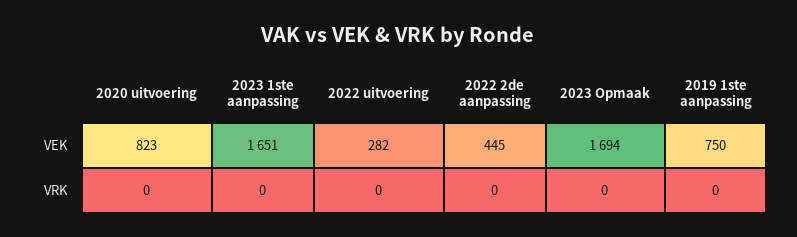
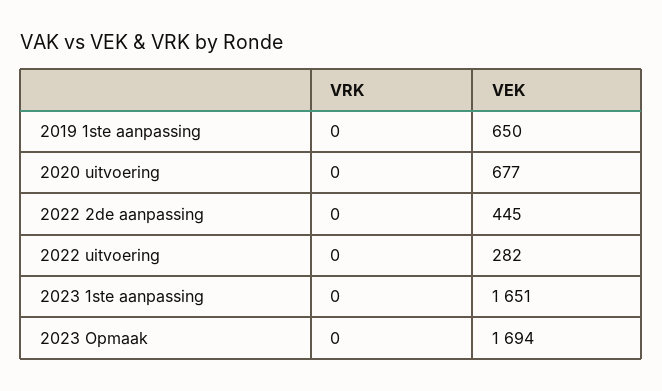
2020 uitvoering, VEK: 823 -> 677
2019 1ste aanpassing, VEK: 750 -> 650

